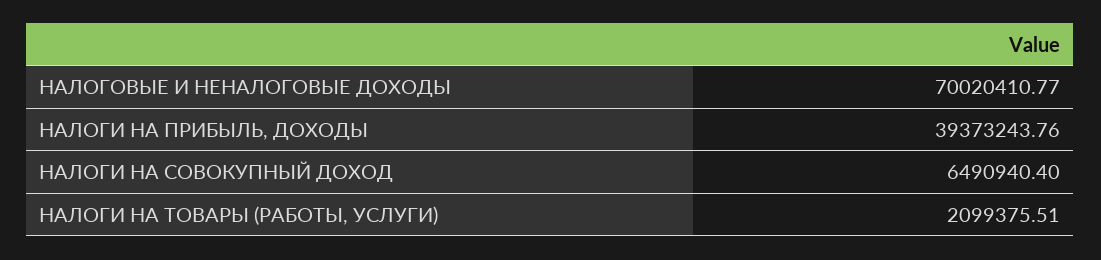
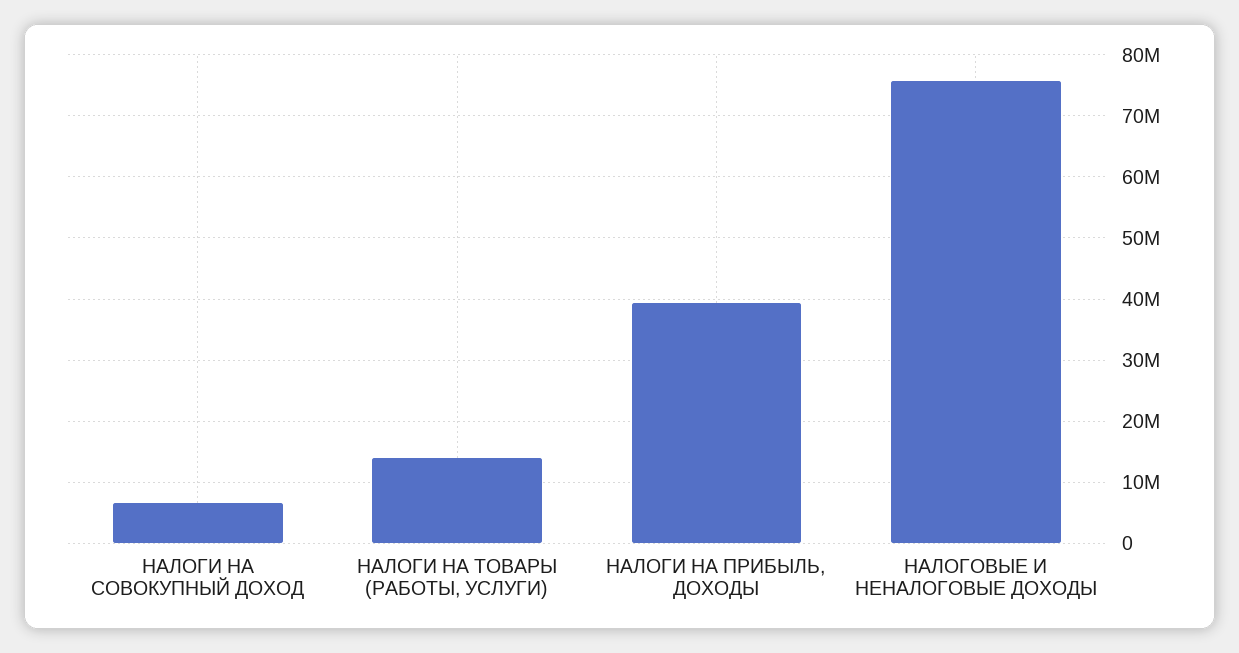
НАЛОГОВЫЕ И НЕНАЛОГОВЫЕ ДОХОДЫ: 70020410.77 -> 76000000
НАЛОГИ НА ТОВАРЫ (РАБОТЫ, УСЛУГИ): 2099375.51 -> 14000000

